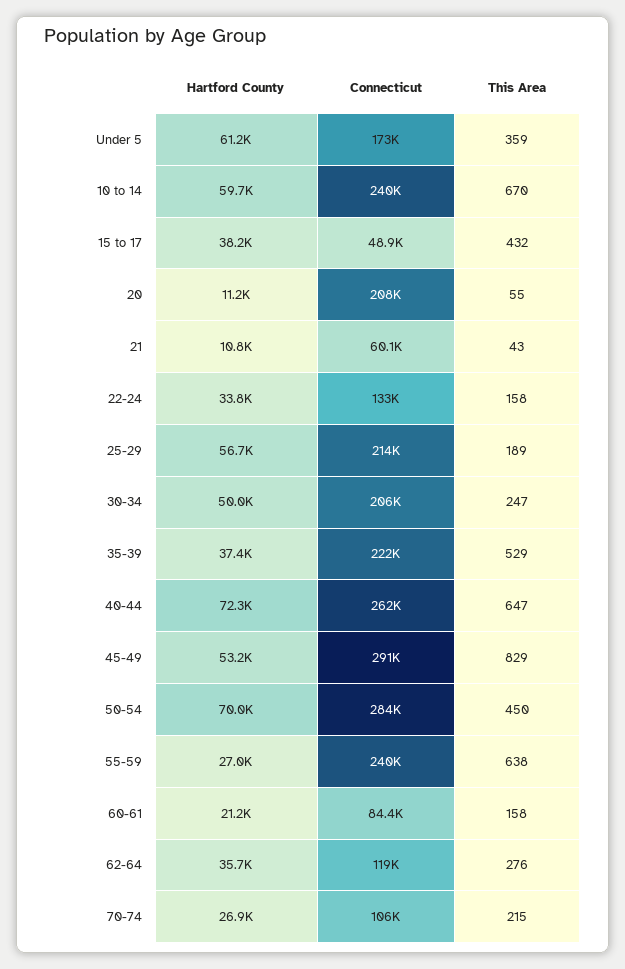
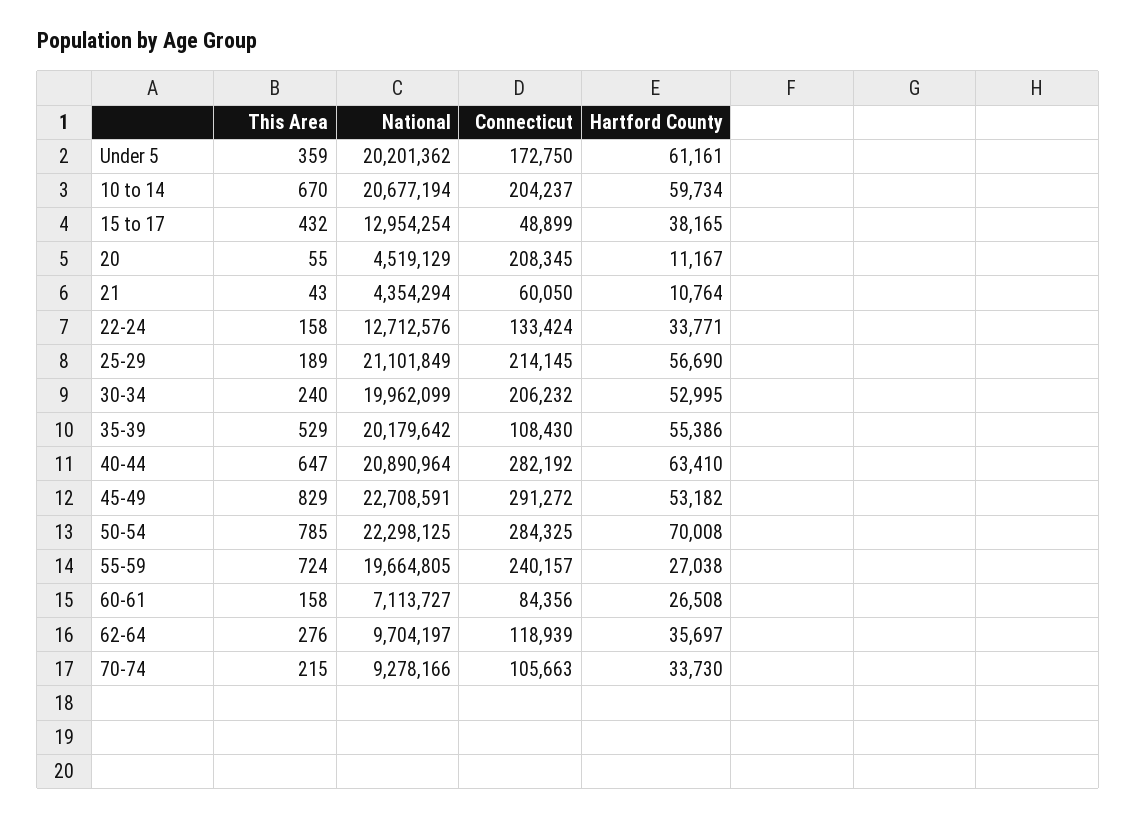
Connecticut, 10 to 14: 240000 -> 204237
Hartford County, 30-34: 50000 -> 52995
This Area, 30-34: 247 -> 240
Hartford County, 35-39: 37400 -> 55386
Connecticut, 35-39: 222000 -> 108430
Hartford County, 40-44: 72300 -> 63410
Connecticut, 40-44: 262000 -> 282192
This Area, 50-54: 450 -> 785
This Area, 55-59: 638 -> 724
Hartford County, 60-61: 21200 -> 26508
Hartford County, 70-74: 26900 -> 33730
National, Under 5: none -> 20201362
National, 10 to 14: none -> 20677194
National, 15 to 17: none -> 12954254
National, 20: none -> 4519129
National, 21: none -> 4354294
National, 22-24: none -> 12712576
National, 25-29: none -> 21101849
National, 30-34: none -> 19962099
National, 35-39: none -> 20179642
National, 40-44: none -> 20890964
National, 45-49: none -> 22708591
National, 50-54: none -> 22298125
National, 55-59: none -> 19664805
National, 60-61: none -> 7113727
National, 62-64: none -> 9704197
National, 70-74: none -> 9278166

